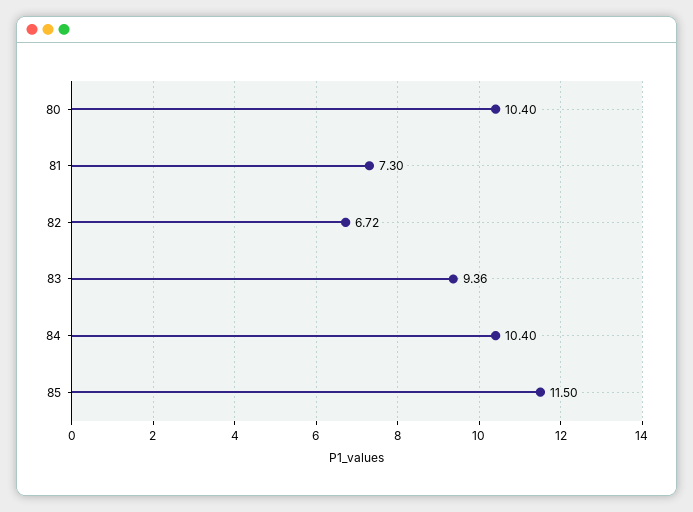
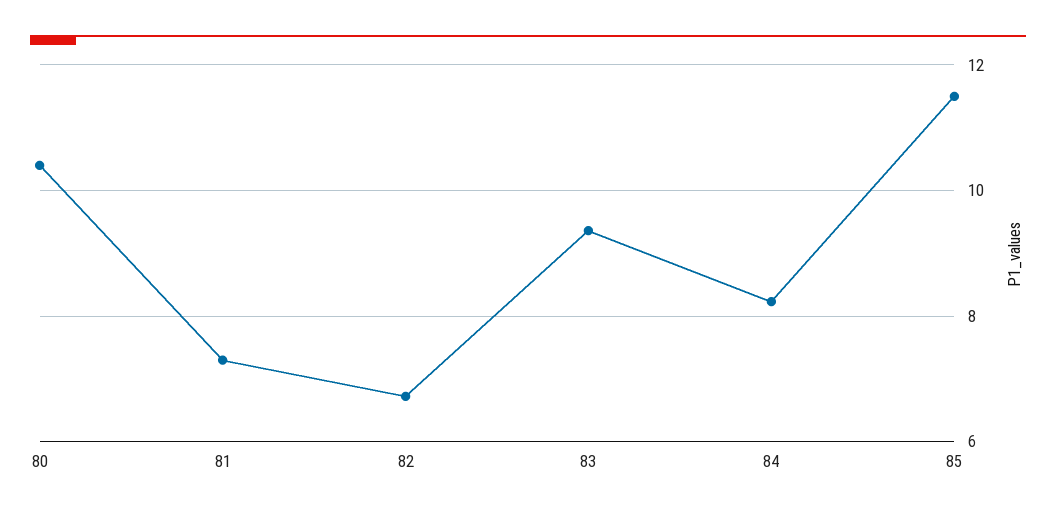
84: 10.4 -> 8.2

